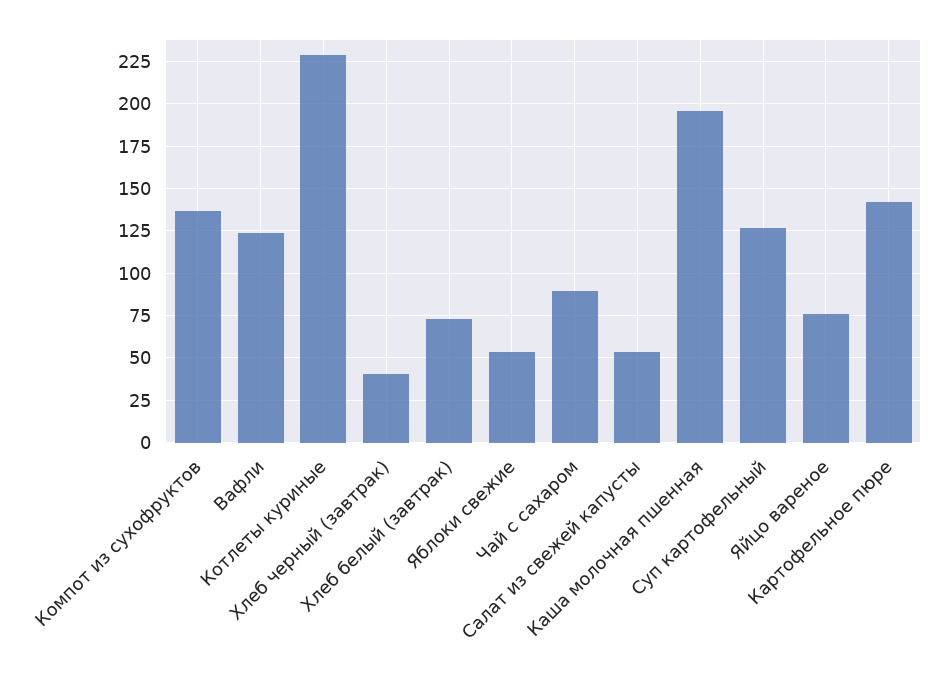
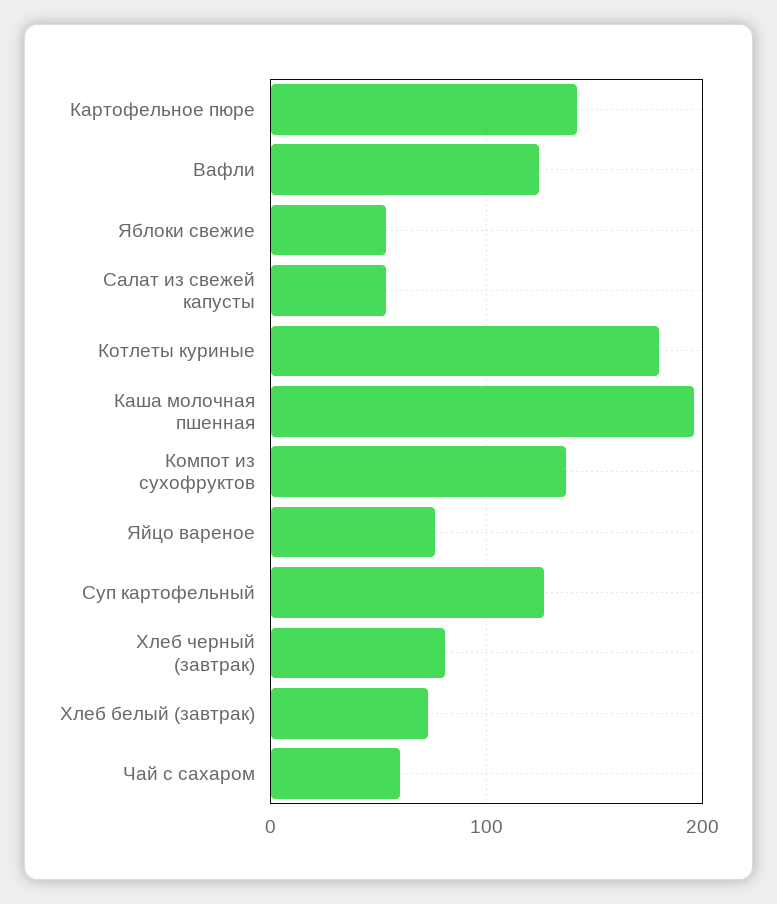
Котлеты куриные: 230 -> 180
Хлеб черный (завтрак): 40 -> 80
Чай с сахаром: 90 -> 60

